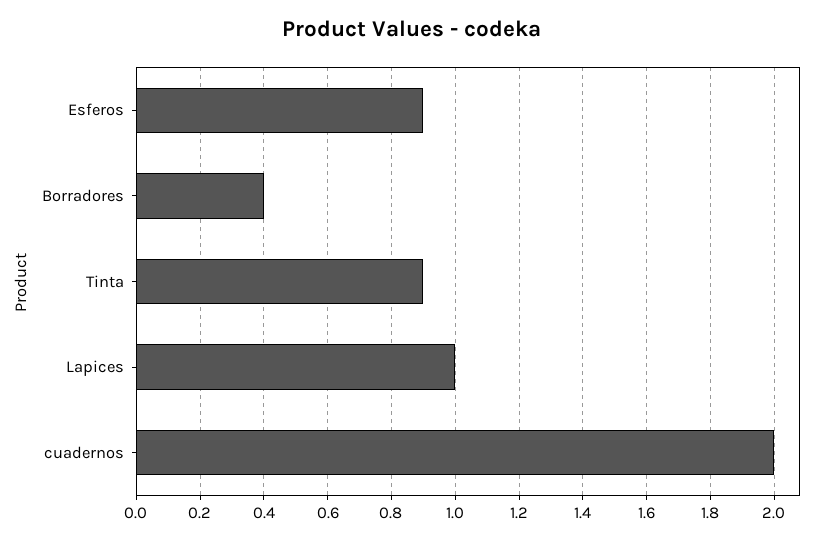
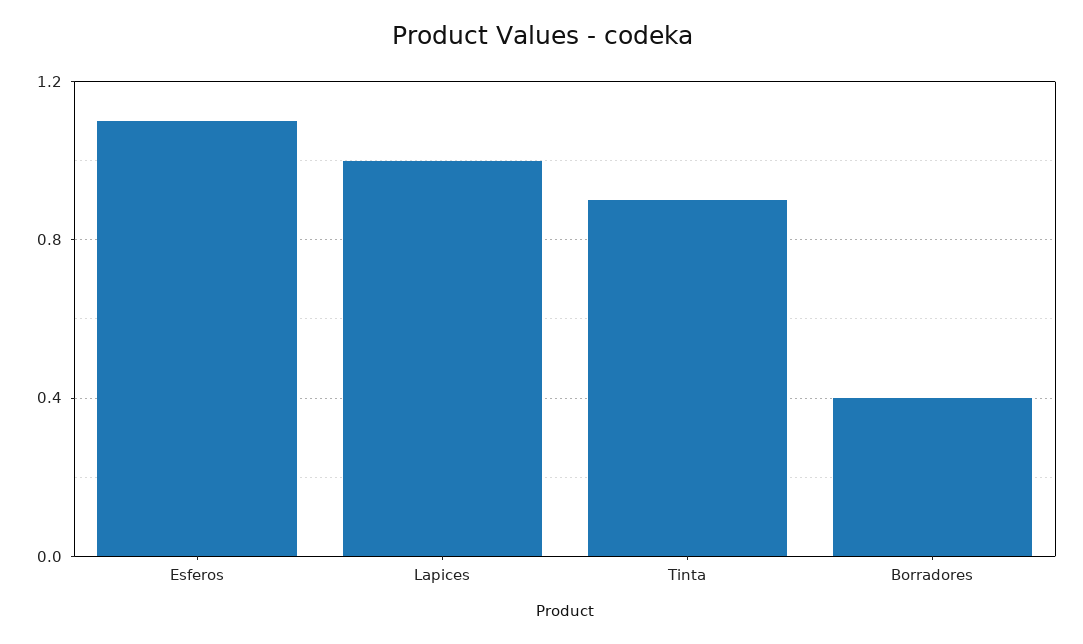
Esferos: 0.9 -> 1.1
cuadernos: 2 -> none

